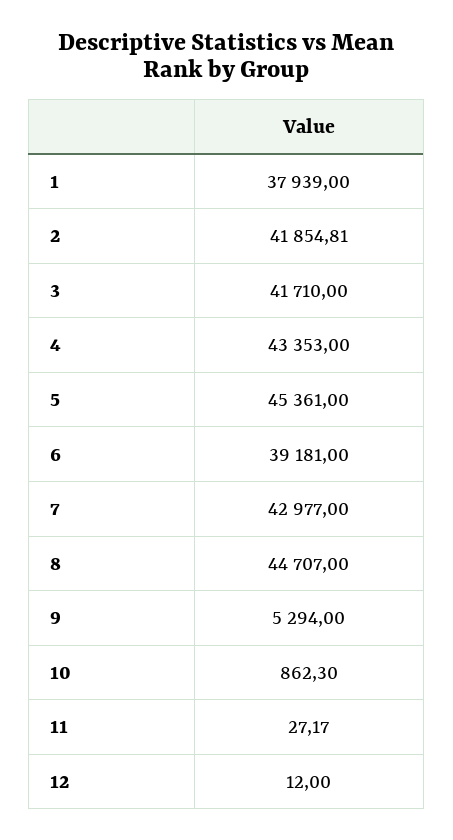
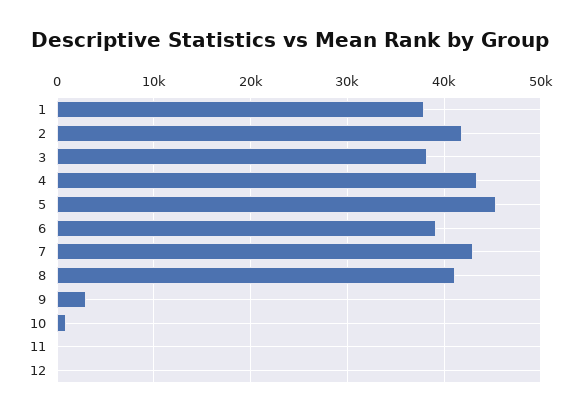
3: 41710 -> 38000
8: 44707 -> 41000
9: 5294 -> 3000

